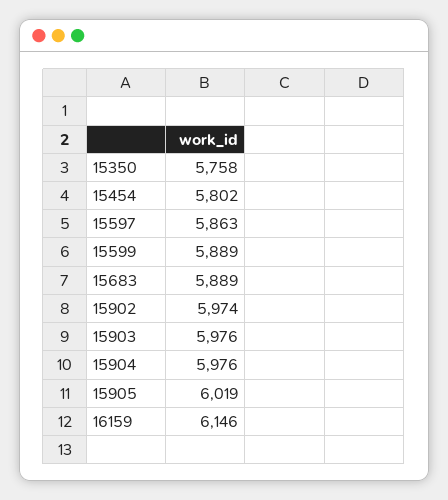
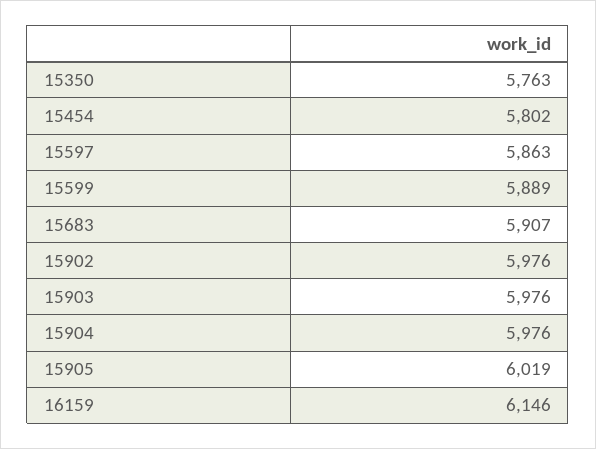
15350: 5758 -> 5763
15683: 5889 -> 5907
15902: 5974 -> 5976

